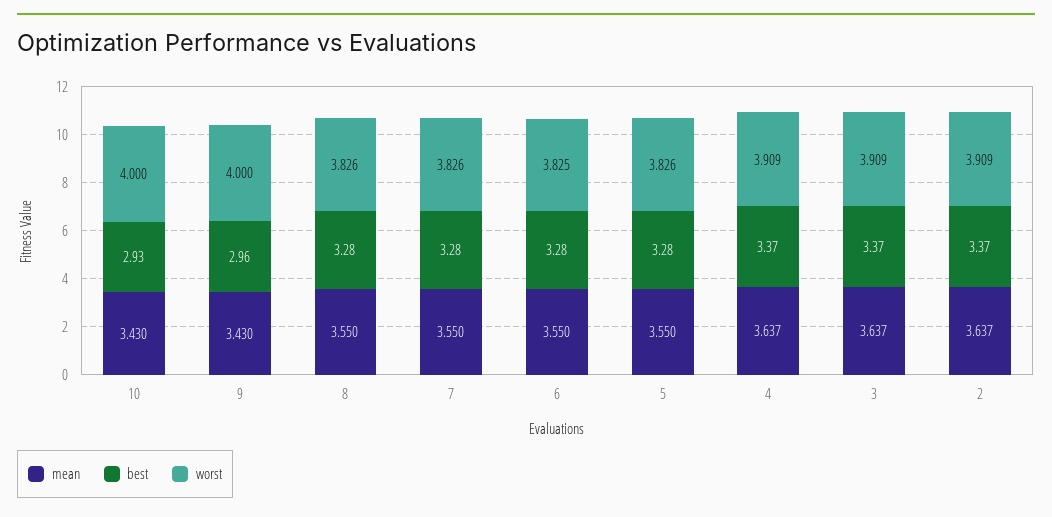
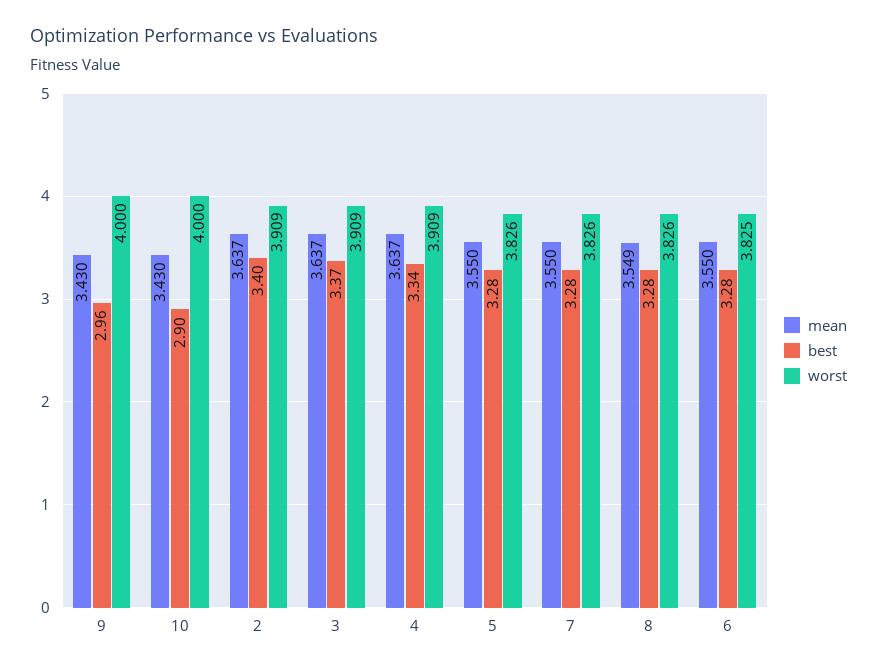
best, 10: 2.93 -> 2.9
mean, 8: 3.55 -> 3.549
best, 4: 3.37 -> 3.34
best, 2: 3.37 -> 3.4

